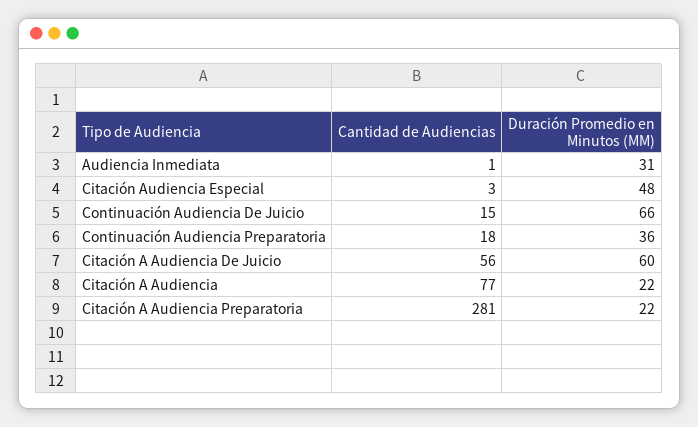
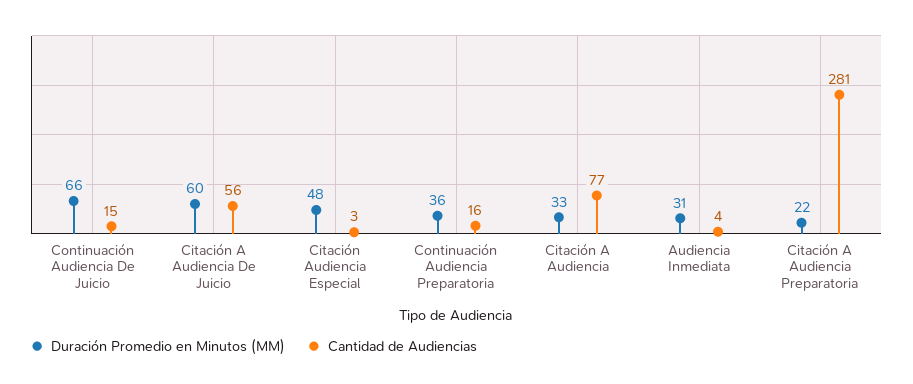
Cantidad de Audiencias, Audiencia Inmediata: 1 -> 4
Cantidad de Audiencias, Continuación Audiencia Preparatoria: 18 -> 16
Duración Promedio en Minutos (MM), Citación A Audiencia: 22 -> 33

